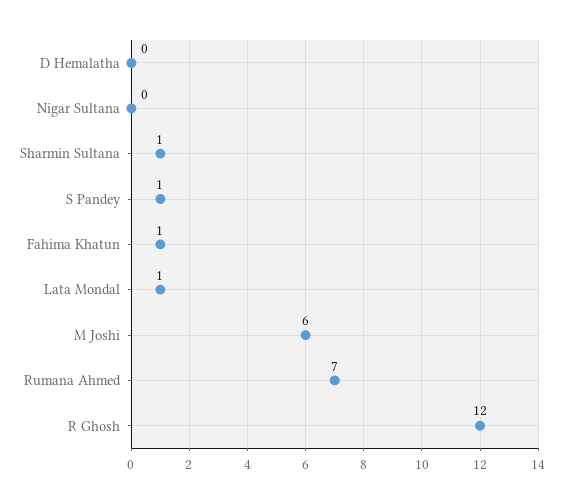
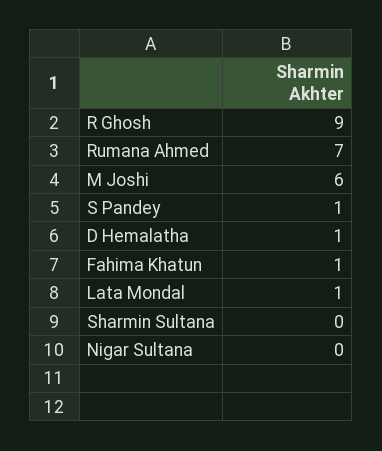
D Hemalatha: 0 -> 1
Sharmin Sultana: 1 -> 0
R Ghosh: 12 -> 9

